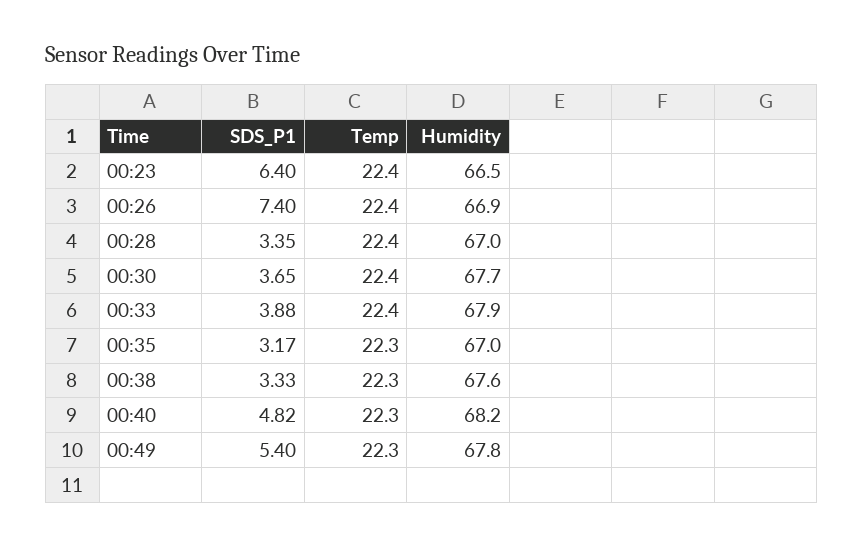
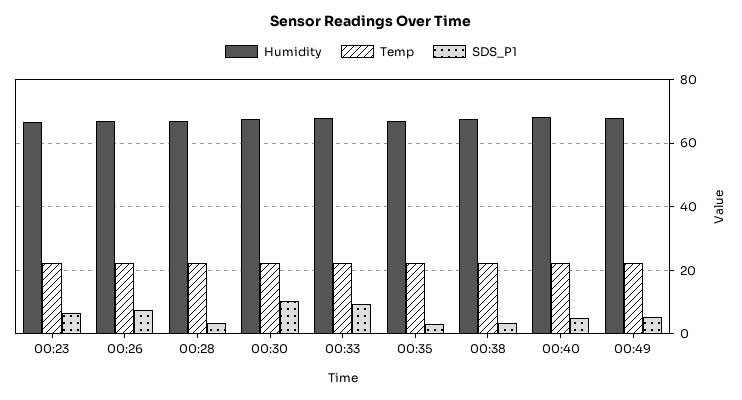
SDS_P1, 00:30: 3.65 -> 10
SDS_P1, 00:33: 3.88 -> 10

